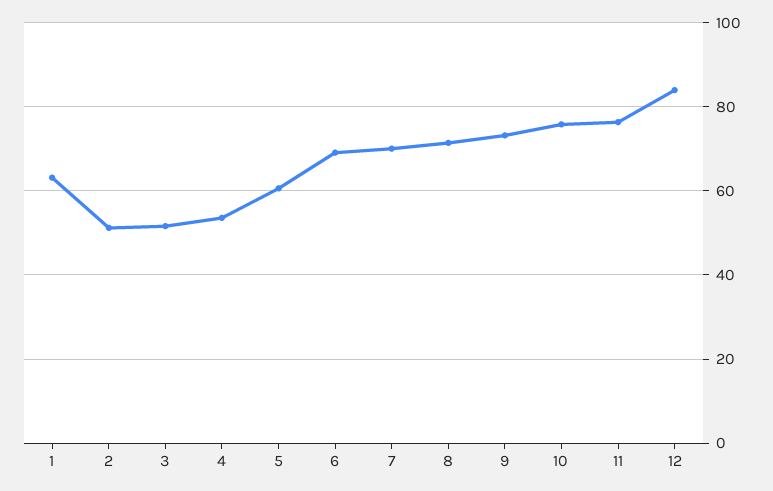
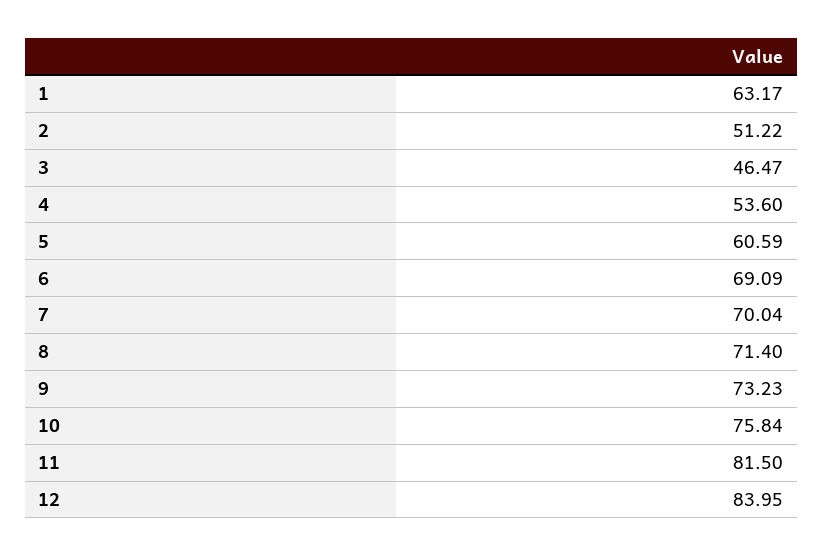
3: 52 -> 46.47
11: 76 -> 81.5

